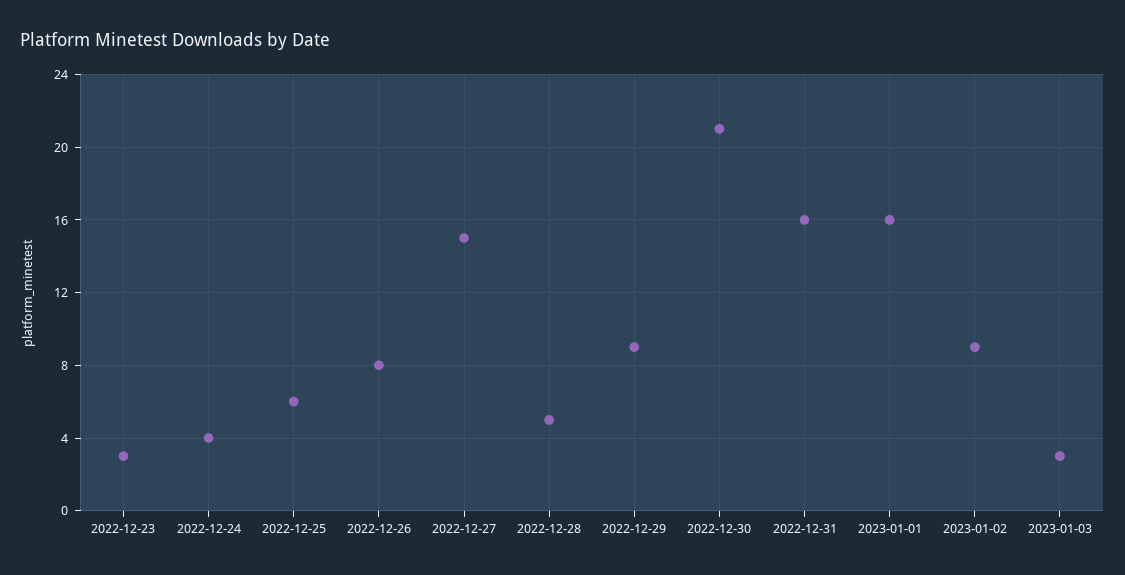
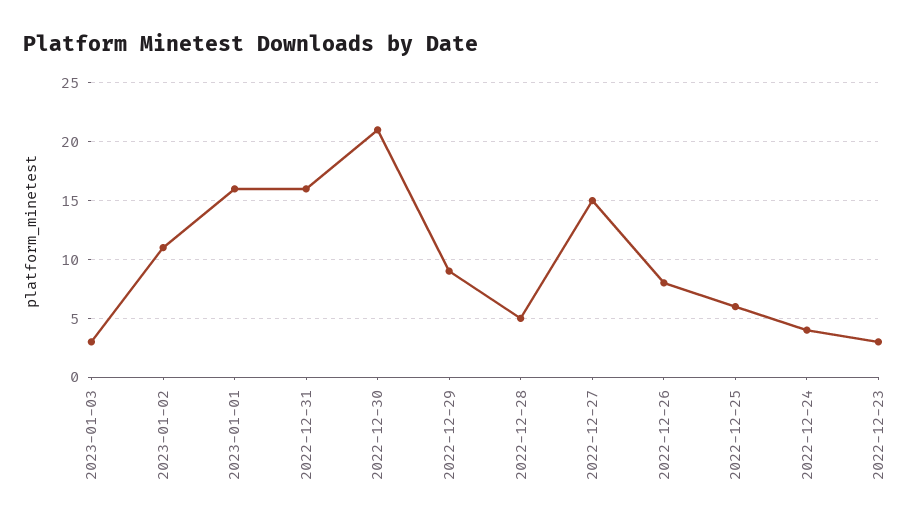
2023-01-02: 9 -> 11

